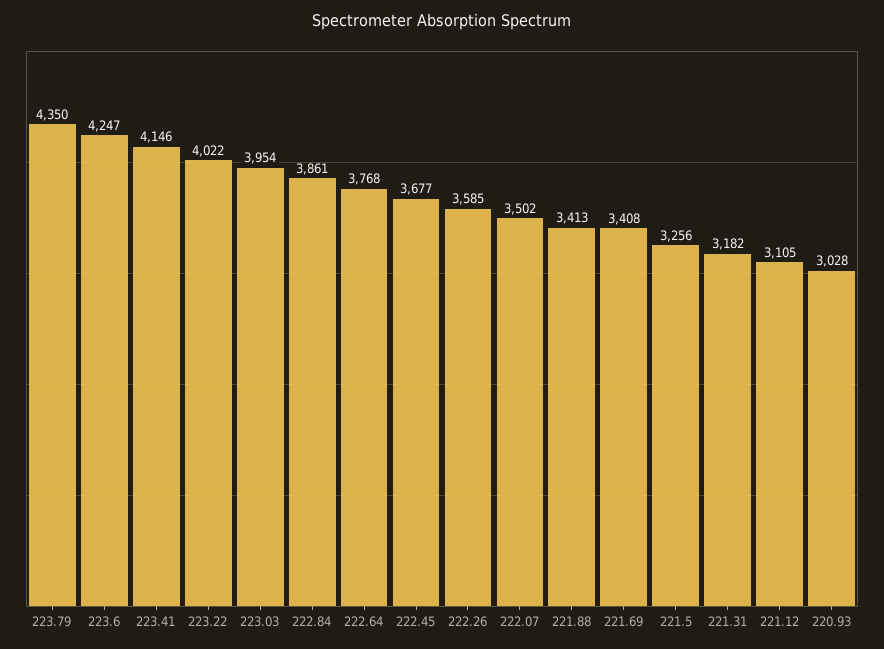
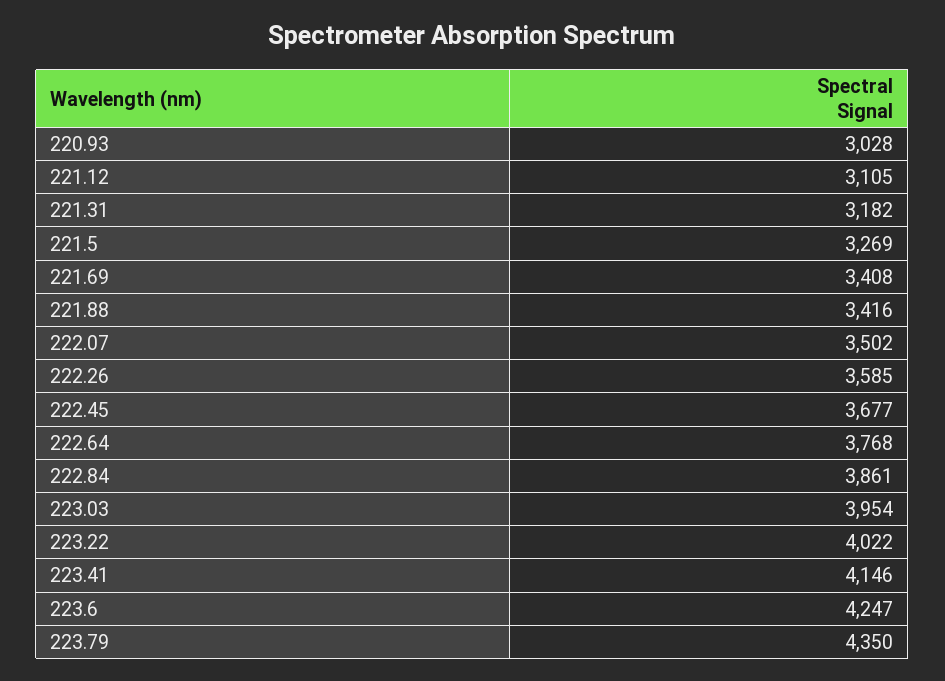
221.88: 3413 -> 3416
221.5: 3256 -> 3269

